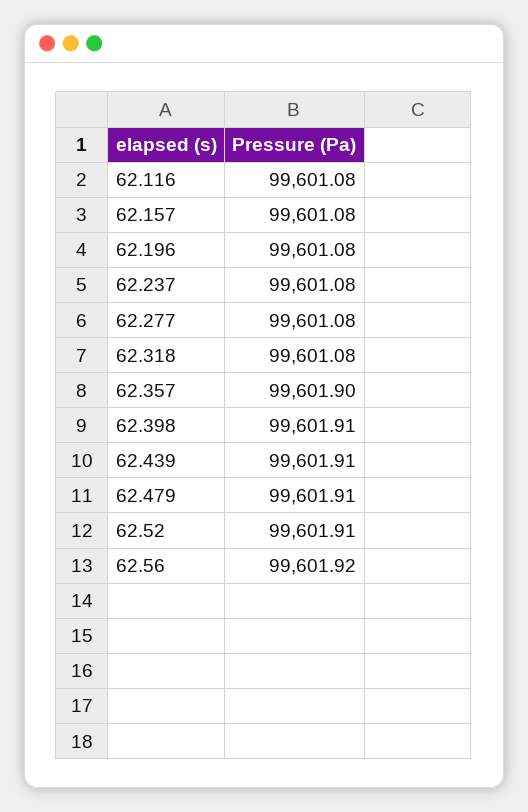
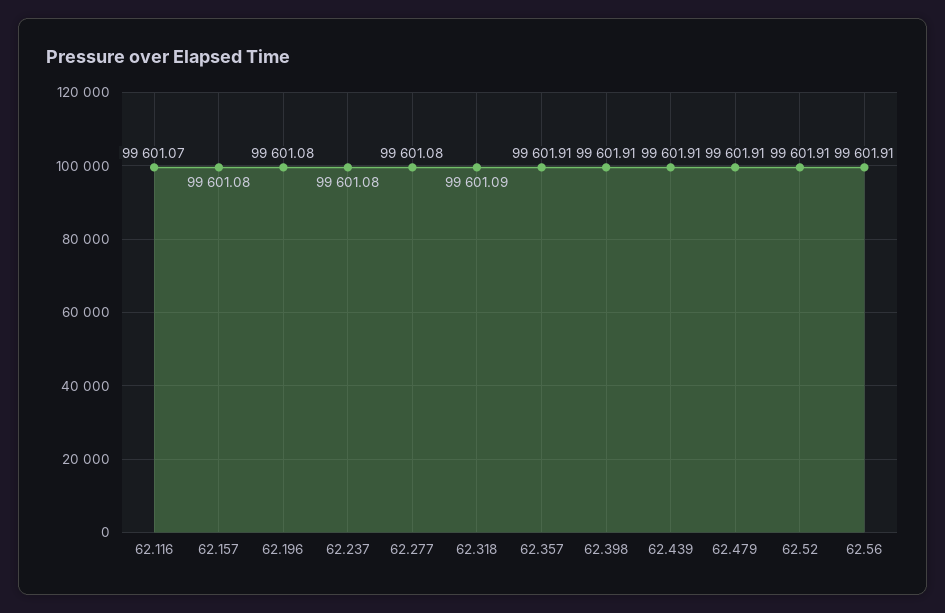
62.116: 99601.08 -> 99601.07
62.318: 99601.08 -> 99601.09
62.357: 99601.9 -> 99601.91
62.56: 99601.92 -> 99601.91

